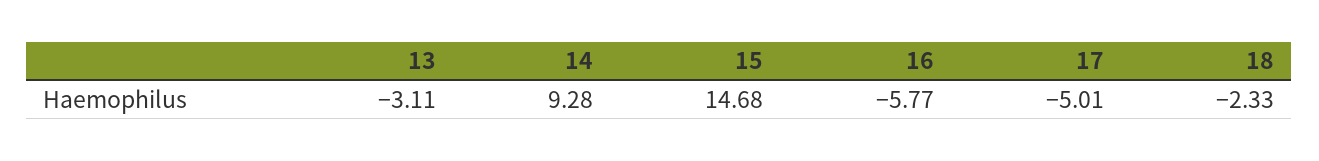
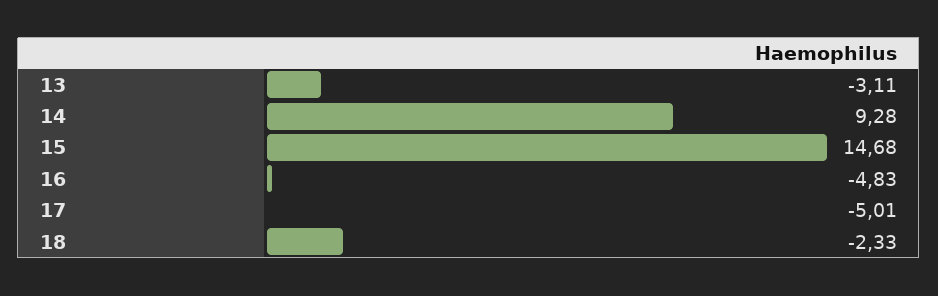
16: -5.77 -> -4.83

